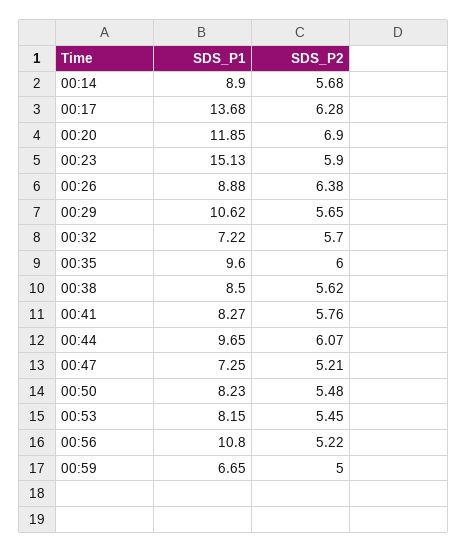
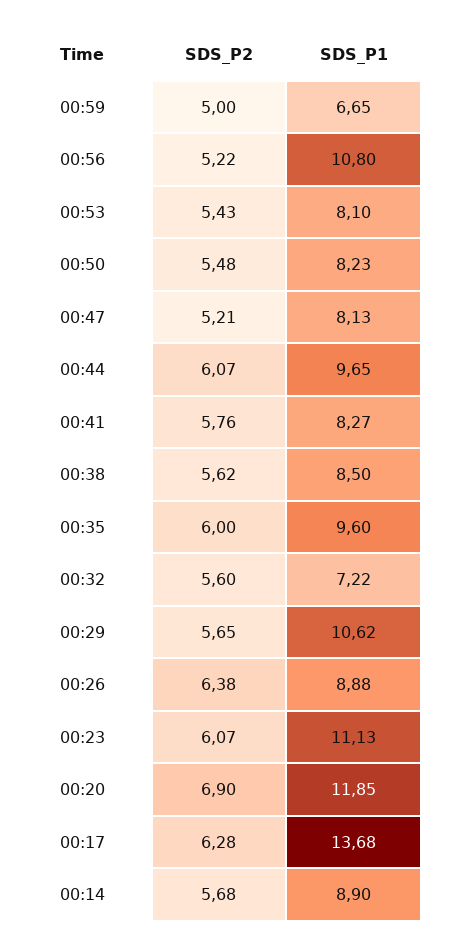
SDS_P1, 00:23: 15.13 -> 11.13
SDS_P2, 00:23: 5.9 -> 6.07
SDS_P2, 00:32: 5.7 -> 5.6
SDS_P1, 00:47: 7.25 -> 8.13
SDS_P1, 00:53: 8.15 -> 8.1
SDS_P2, 00:53: 5.45 -> 5.43

